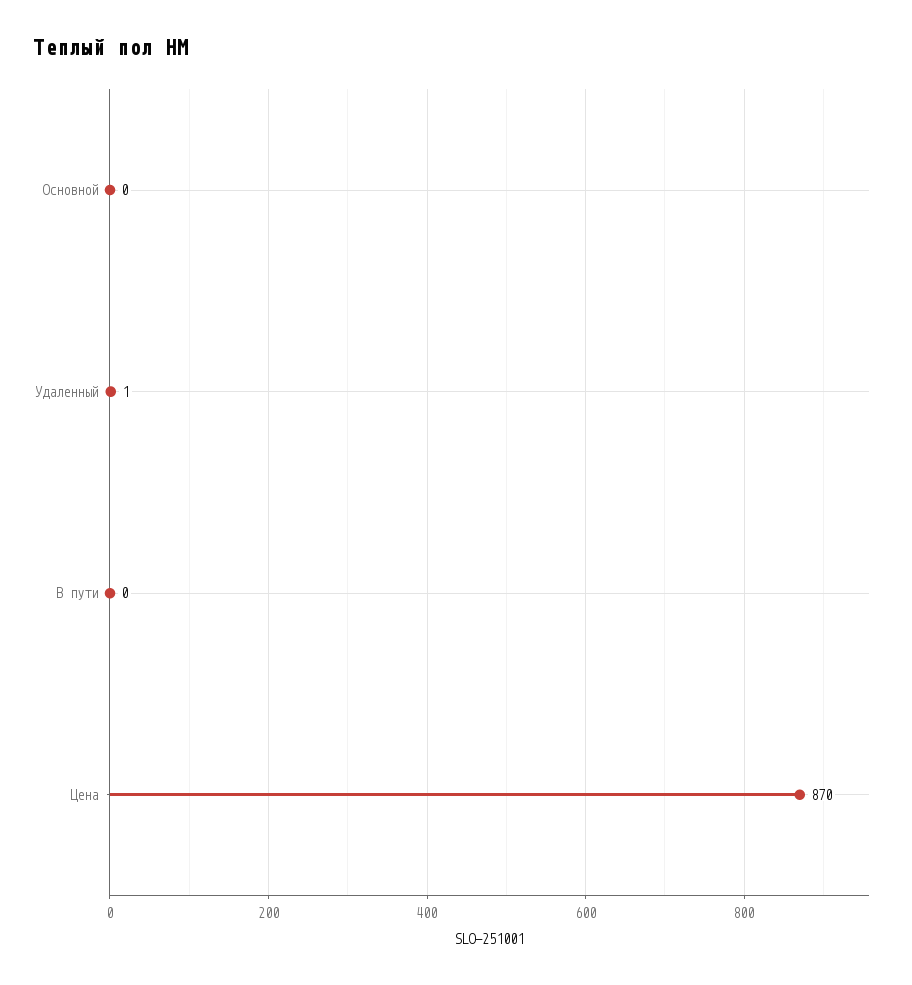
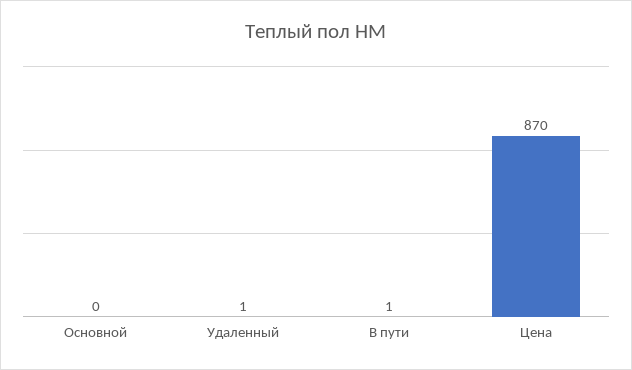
В пути: 0 -> 1

